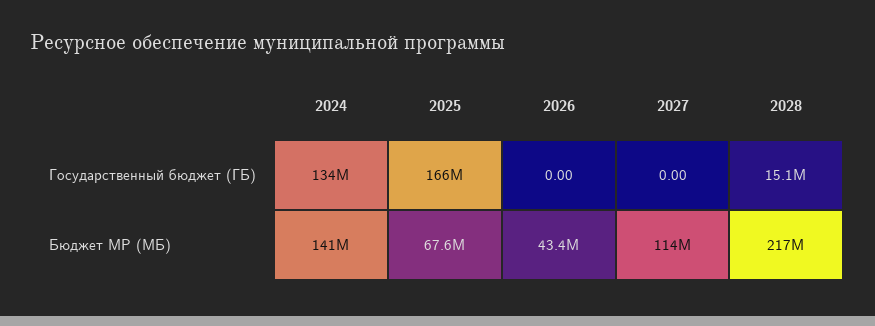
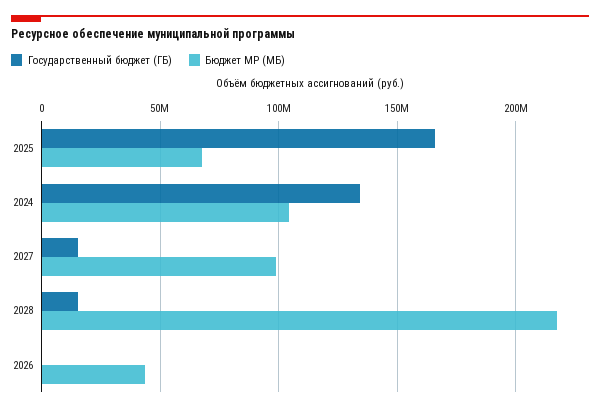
Государственный бюджет (ГБ), 2027: 0 -> 15000000
Бюджет МР (МБ), 2024: 141000000 -> 105000000
Бюджет МР (МБ), 2027: 114000000 -> 100000000

